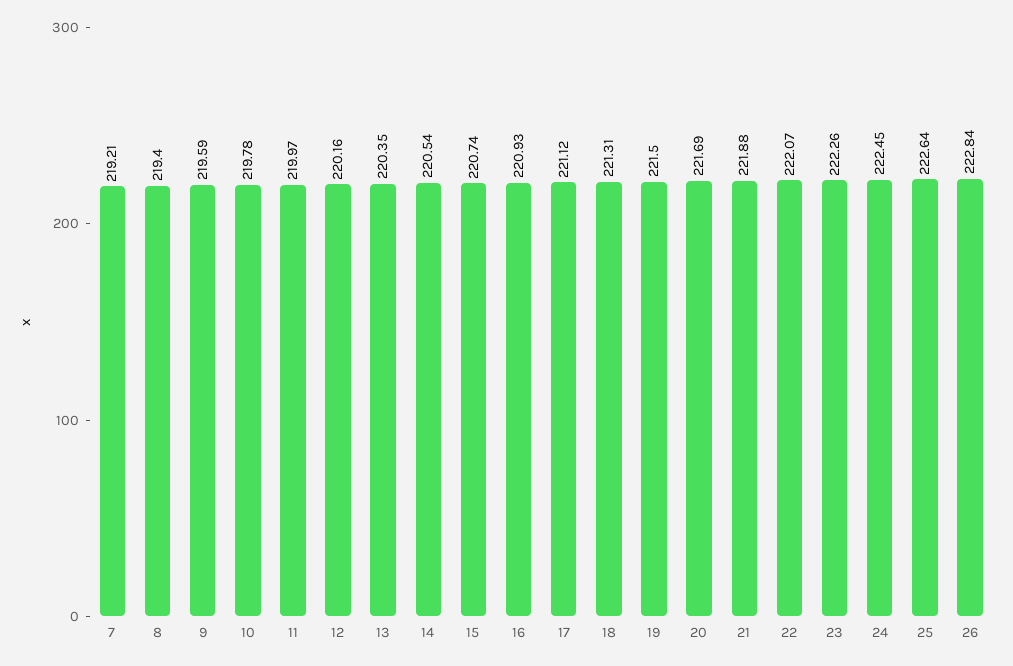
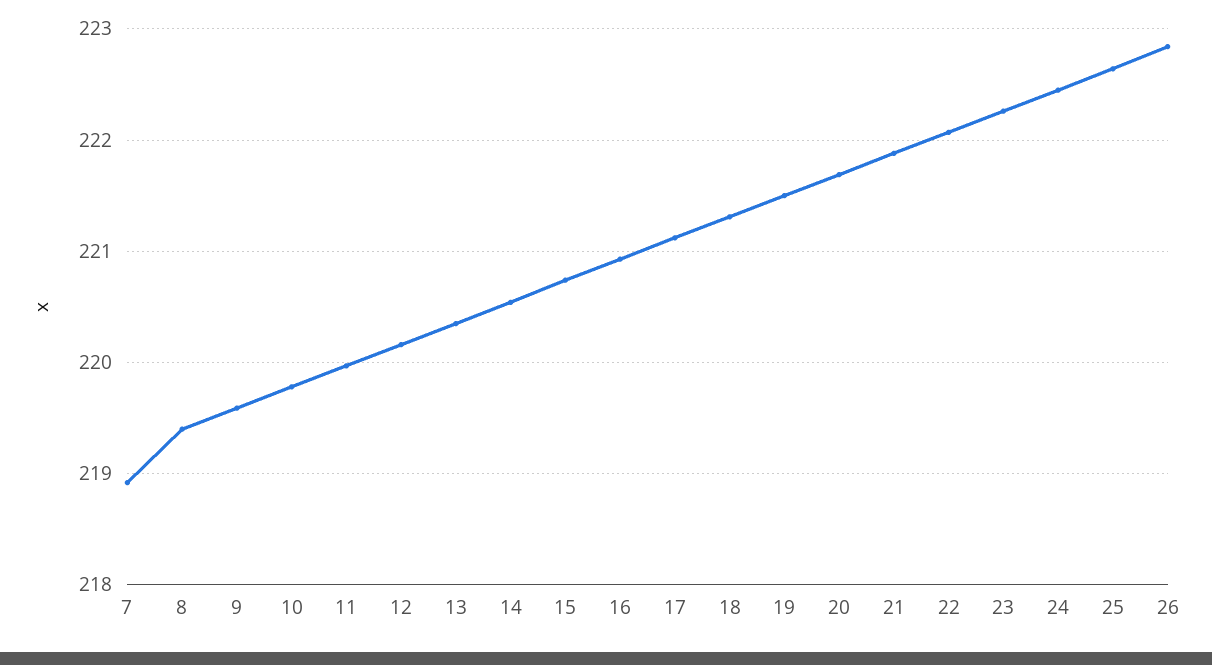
7: 219.21 -> 218.9

